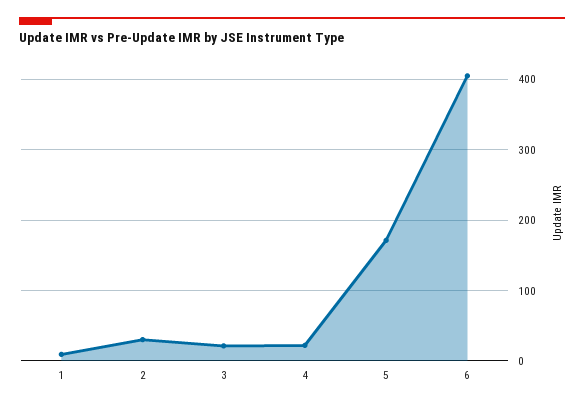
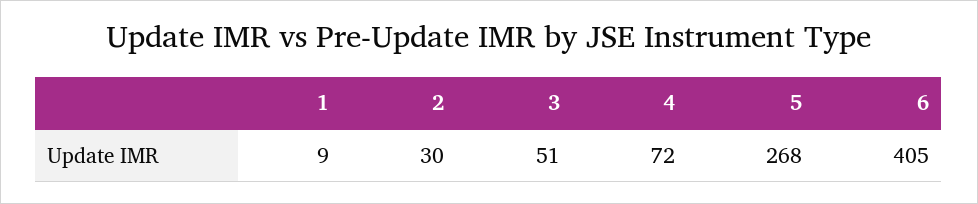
3: 20 -> 51
4: 20 -> 72
5: 170 -> 268

